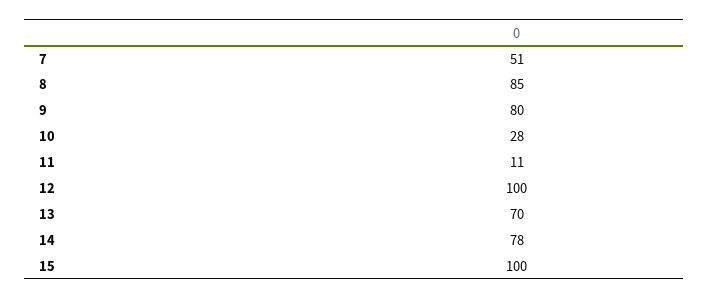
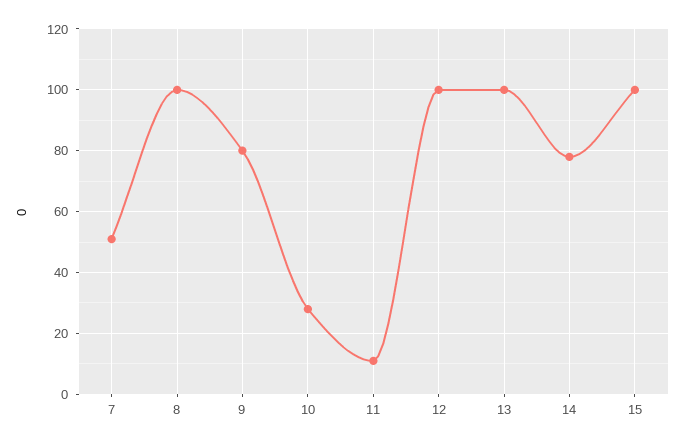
8: 85 -> 100
13: 70 -> 100

